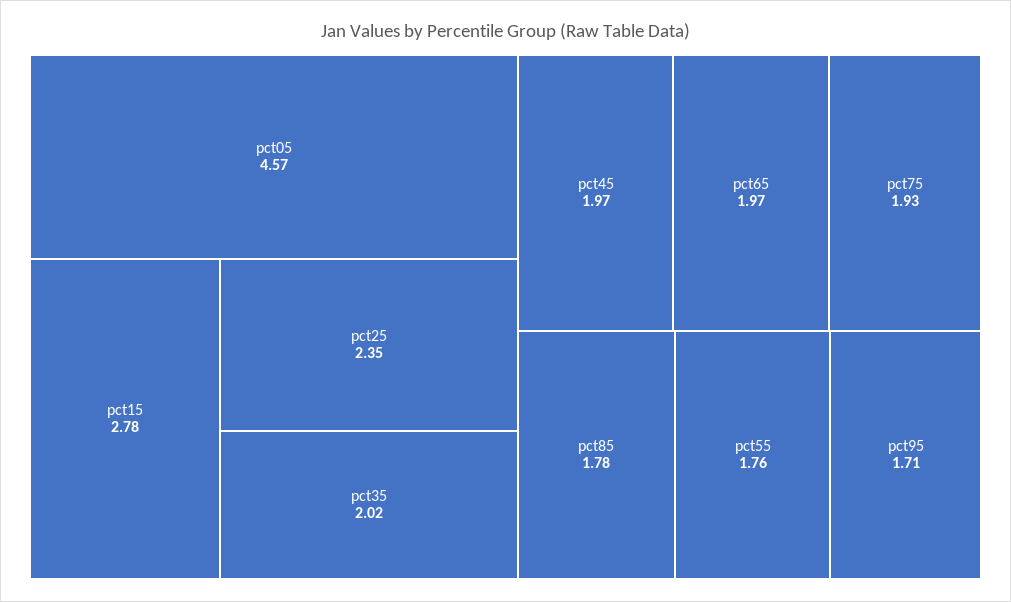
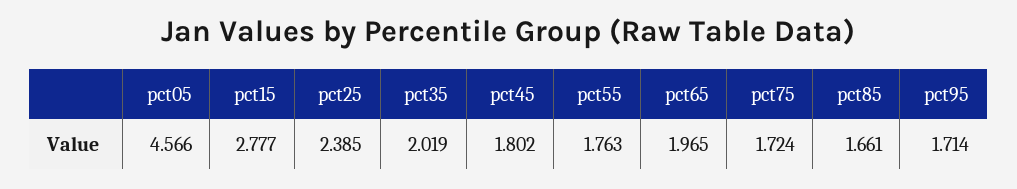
pct25: 2.35 -> 2.385
pct45: 1.97 -> 1.802
pct75: 1.93 -> 1.724
pct85: 1.78 -> 1.661

